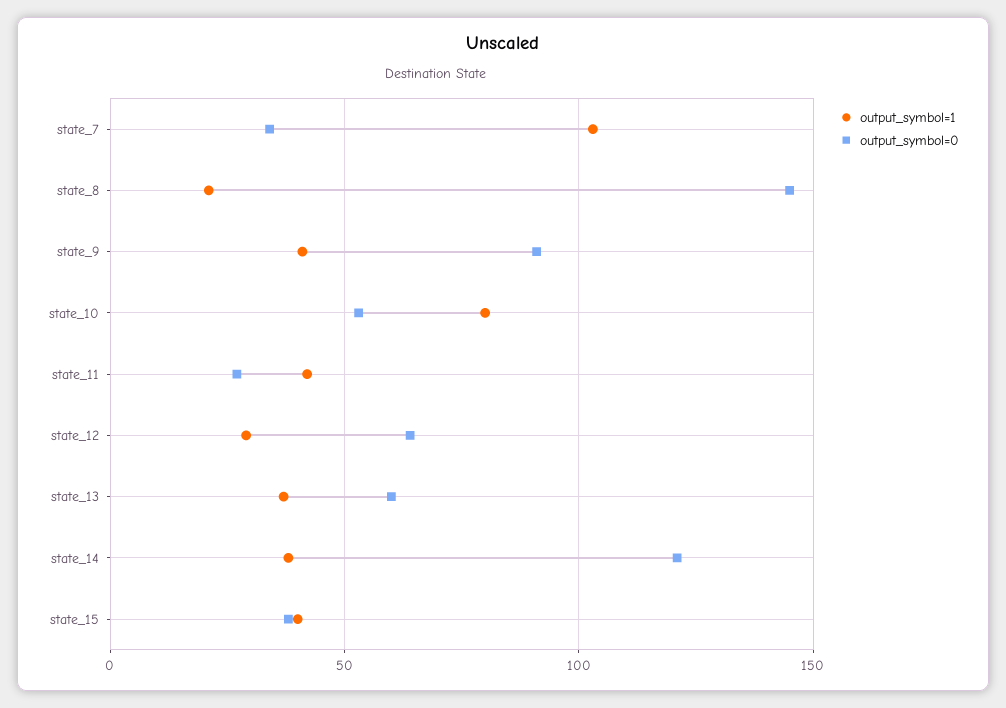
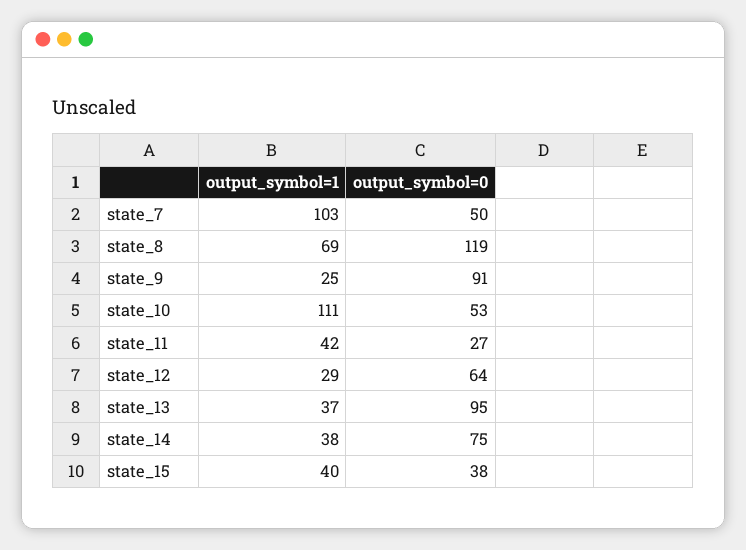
output_symbol=0, state_7: 35 -> 50
output_symbol=1, state_8: 20 -> 69
output_symbol=0, state_8: 145 -> 119
output_symbol=1, state_9: 40 -> 25
output_symbol=1, state_10: 80 -> 111
output_symbol=0, state_13: 60 -> 95
output_symbol=0, state_14: 120 -> 75

